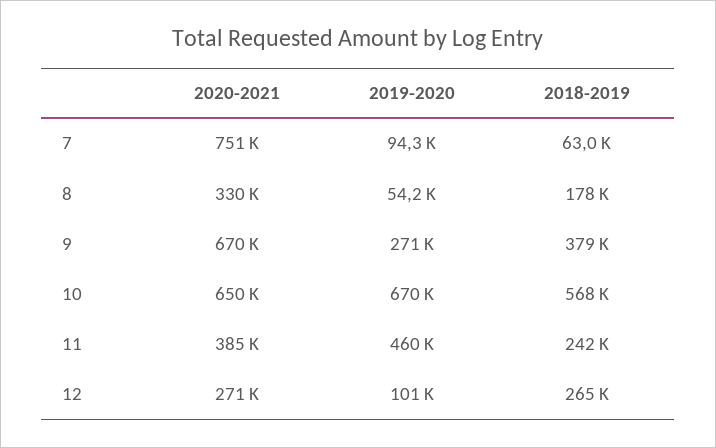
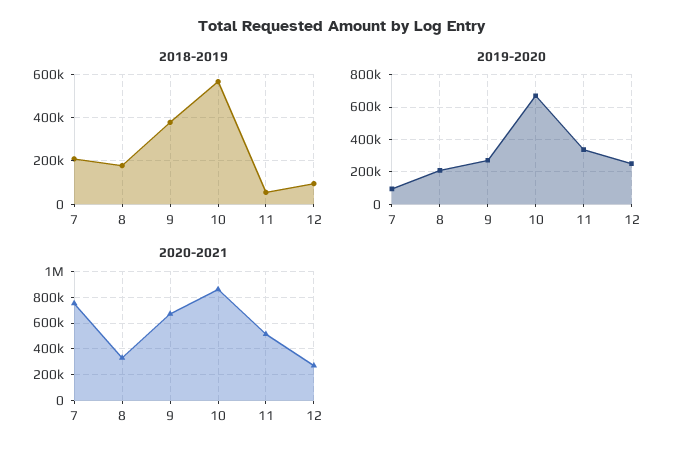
2018-2019, 7: 63000 -> 200000
2019-2020, 8: 54200 -> 200000
2020-2021, 10: 650000 -> 850000
2020-2021, 11: 385000 -> 500000
2019-2020, 11: 460000 -> 350000
2018-2019, 11: 242000 -> 50000
2019-2020, 12: 101000 -> 250000
2018-2019, 12: 265000 -> 100000

